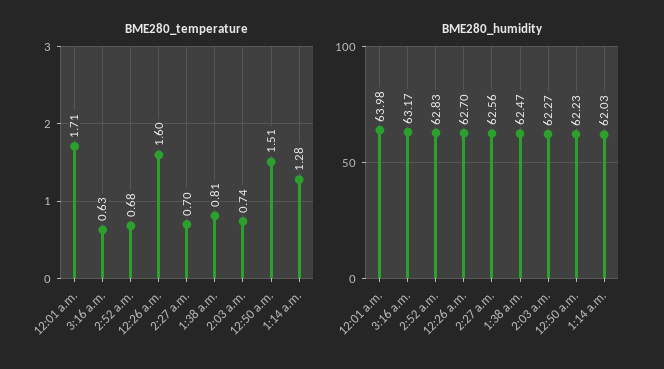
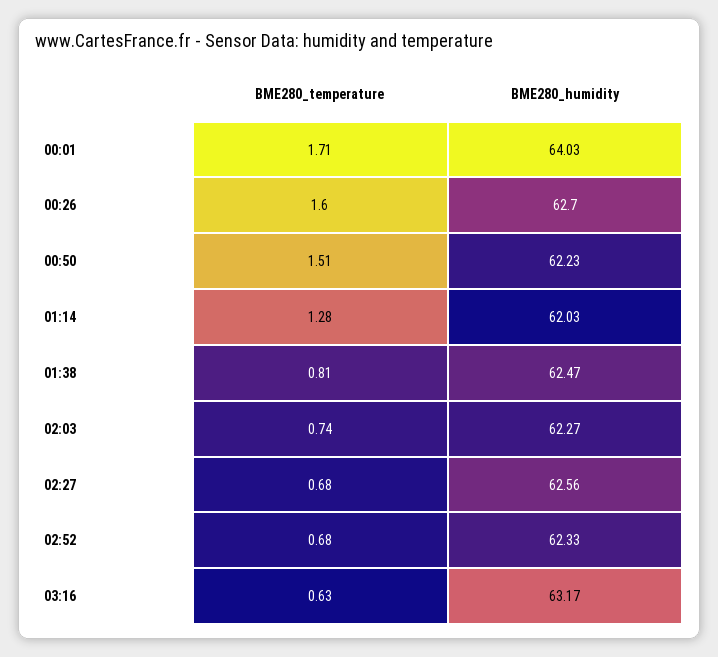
BME280_temperature, 2:27 a.m.: 0.7 -> 0.68
BME280_humidity, 12:01 a.m.: 63.98 -> 64.03
BME280_humidity, 2:52 a.m.: 62.83 -> 62.33

